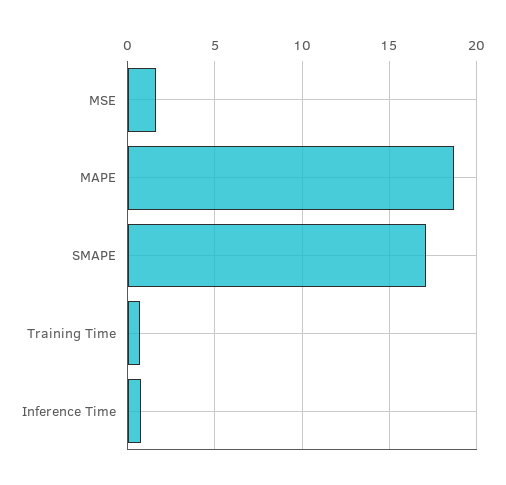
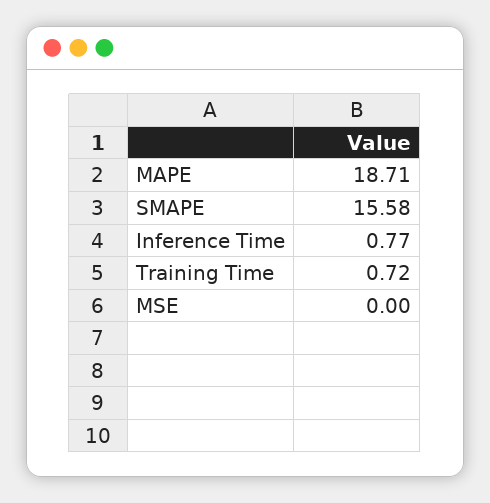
MSE: 1.5 -> 0
SMAPE: 17 -> 15.58

